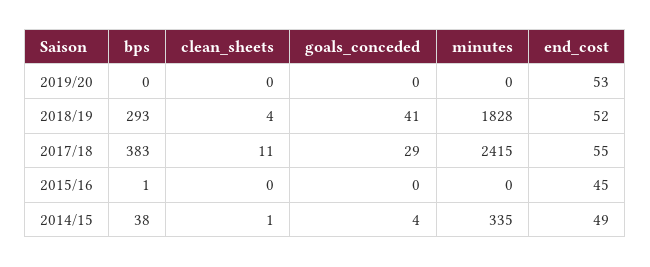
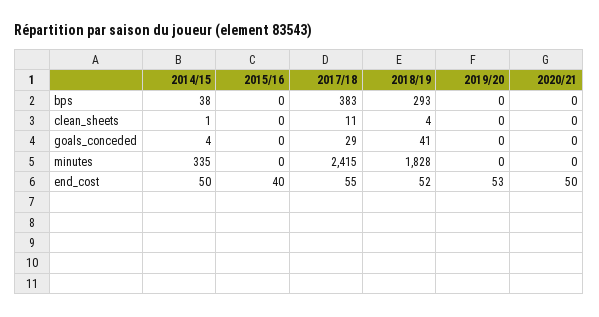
bps, 2015/16: 1 -> 0
end_cost, 2015/16: 45 -> 40
end_cost, 2014/15: 49 -> 50
bps, 2020/21: none -> 0
clean_sheets, 2020/21: none -> 0
goals_conceded, 2020/21: none -> 0
minutes, 2020/21: none -> 0
end_cost, 2020/21: none -> 50

